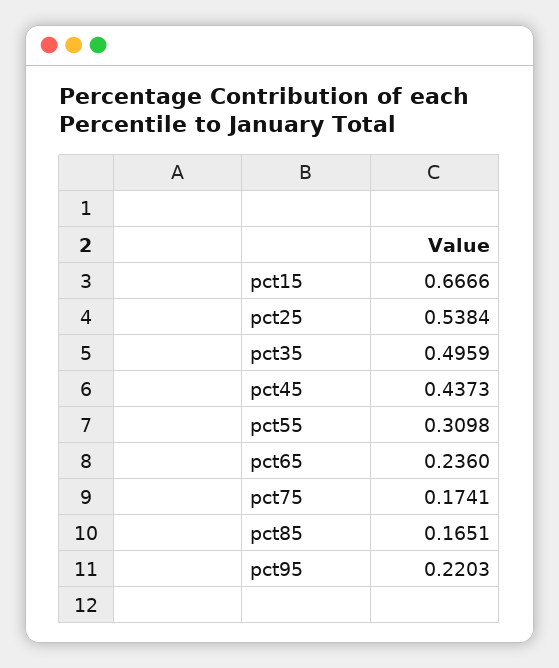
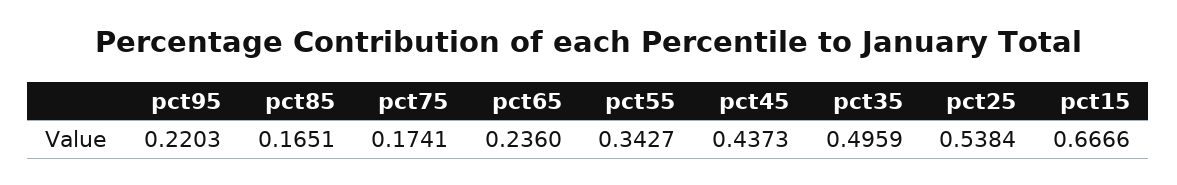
pct55: 0.3098 -> 0.3427

